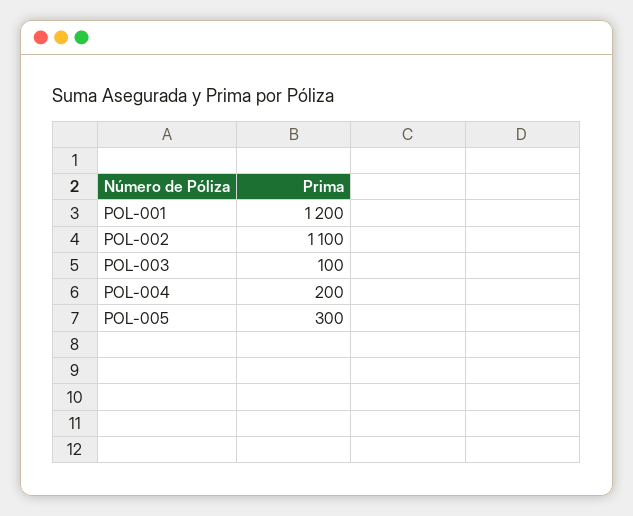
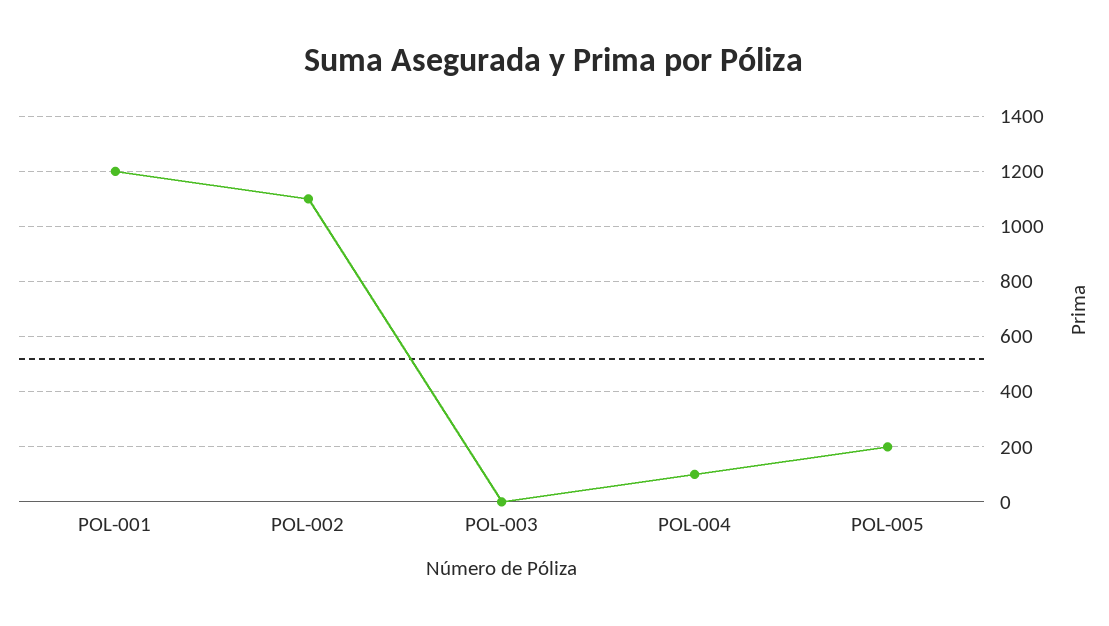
POL-003: 100 -> 0
POL-004: 200 -> 100
POL-005: 300 -> 200

